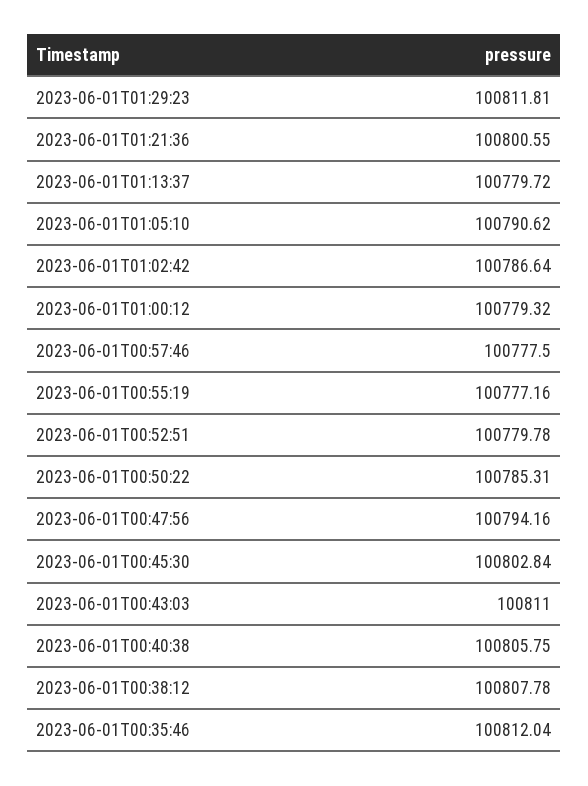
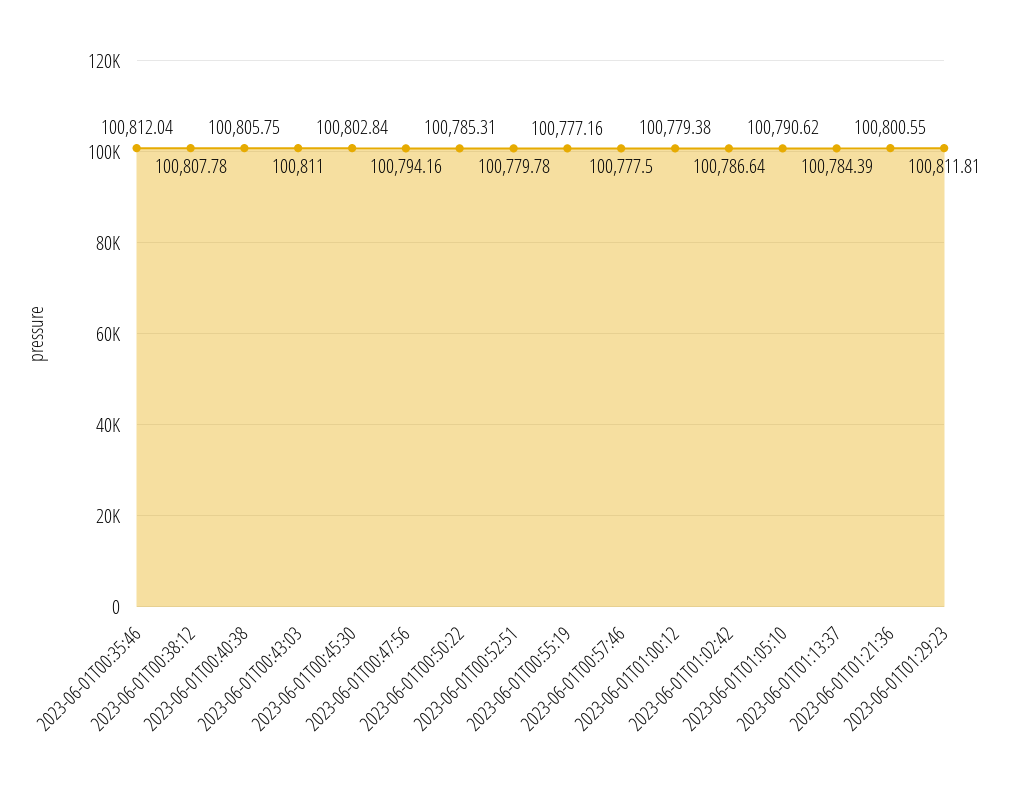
2023-06-01T01:13:37: 100779.72 -> 100784.39
2023-06-01T01:00:12: 100779.32 -> 100779.38

